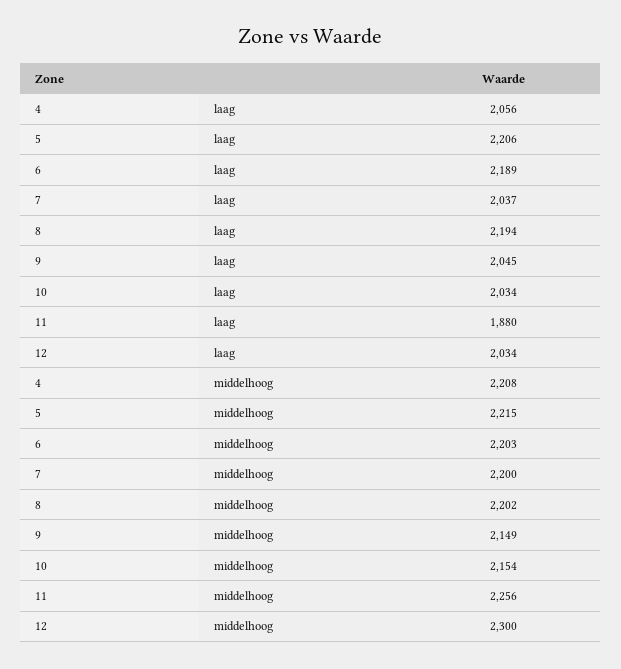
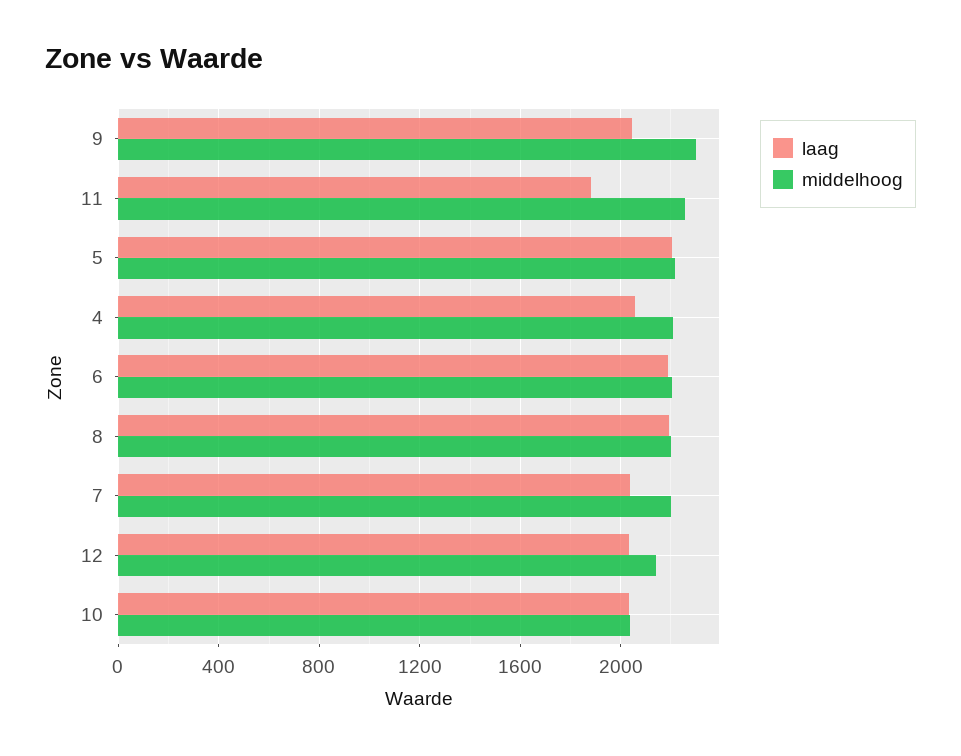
middelhoog, 9: 2149 -> 2300
middelhoog, 10: 2154 -> 2050
middelhoog, 12: 2300 -> 2150

